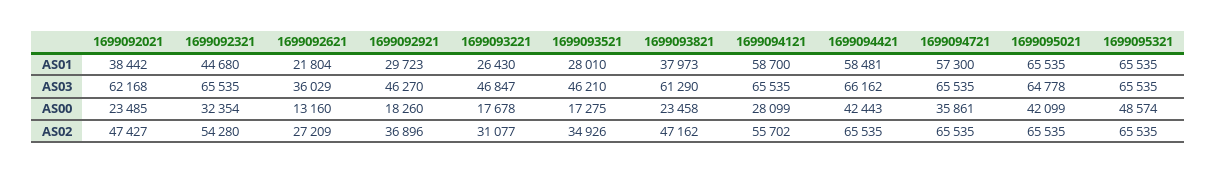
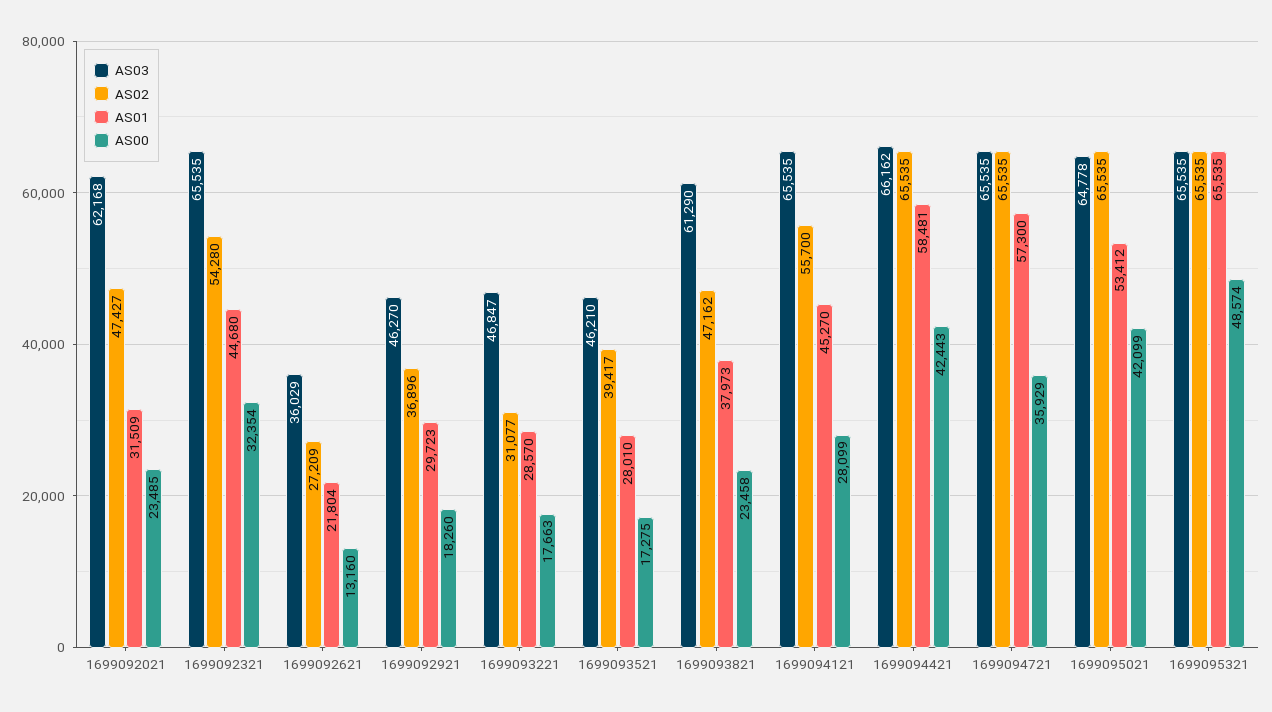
AS01, 1699092021: 38442 -> 31509
AS01, 1699093221: 26430 -> 28570
AS01, 1699094121: 58700 -> 45270
AS01, 1699095021: 65535 -> 53412
AS00, 1699093221: 17678 -> 17663
AS00, 1699094721: 35861 -> 35929
AS02, 1699093521: 34926 -> 39417
AS02, 1699094121: 55702 -> 55700

